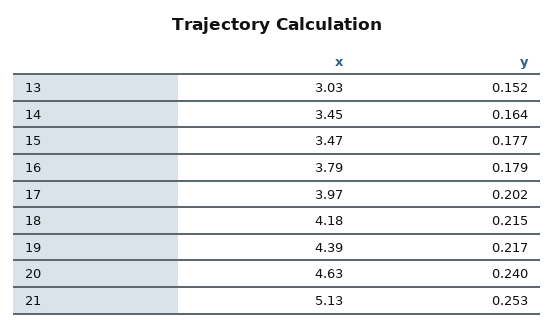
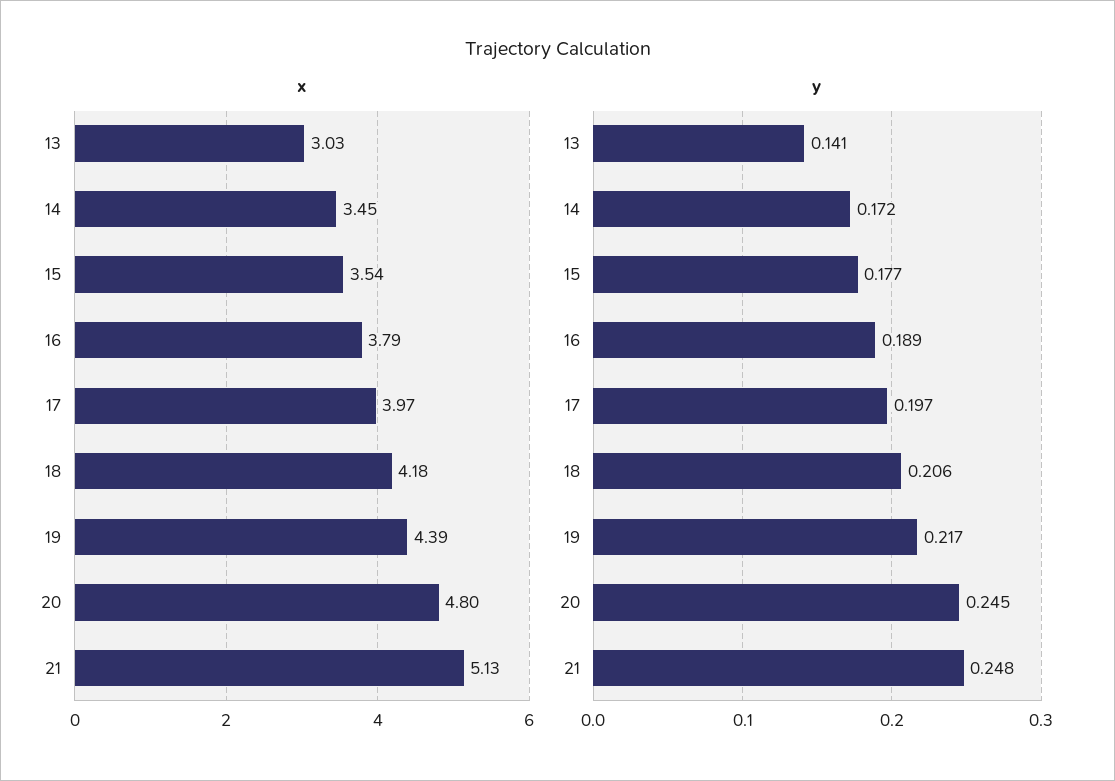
y, 13: 0.152 -> 0.141
y, 14: 0.164 -> 0.172
x, 15: 3.47 -> 3.54
y, 16: 0.179 -> 0.189
y, 17: 0.202 -> 0.197
y, 18: 0.215 -> 0.206
x, 20: 4.63 -> 4.8
y, 20: 0.24 -> 0.245
y, 21: 0.253 -> 0.248

